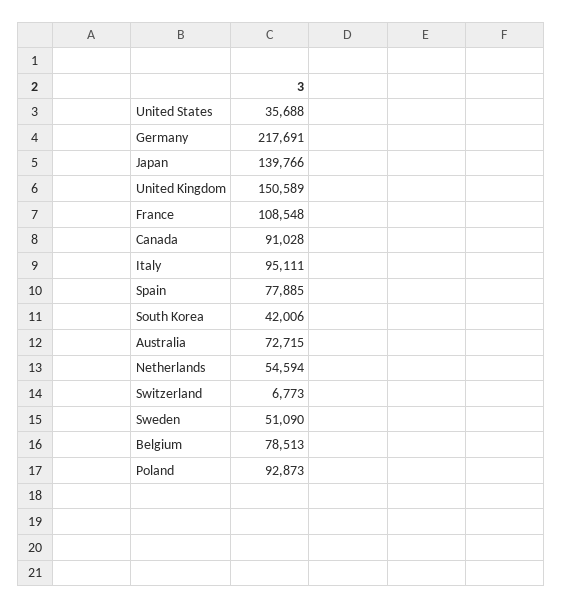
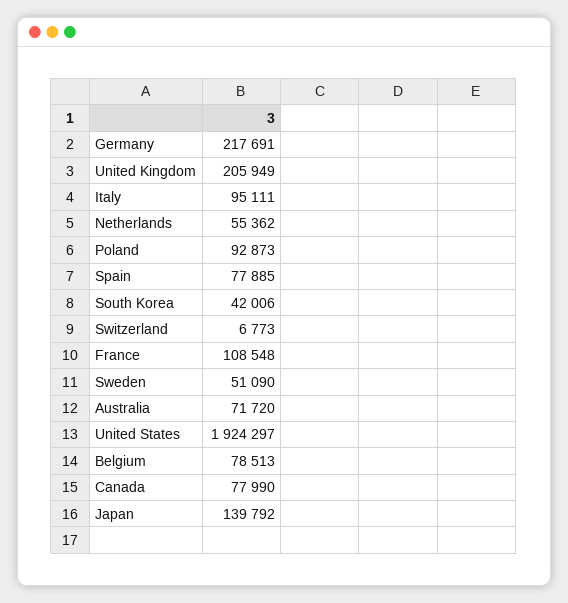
United States: 35688 -> 1924297
Japan: 139766 -> 139792
United Kingdom: 150589 -> 205949
Canada: 91028 -> 77990
Australia: 72715 -> 71720
Netherlands: 54594 -> 55362

